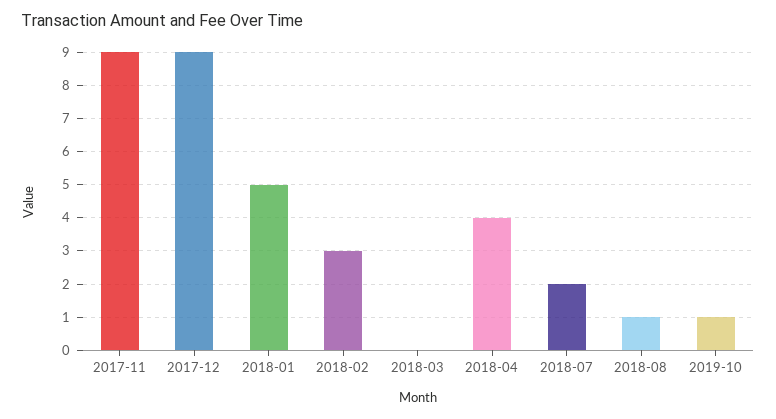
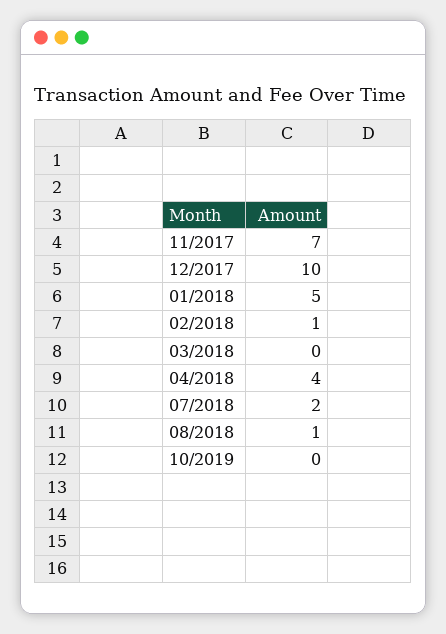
2017-11: 9 -> 7
2017-12: 9 -> 10
2018-02: 3 -> 1
2019-10: 1 -> 0

